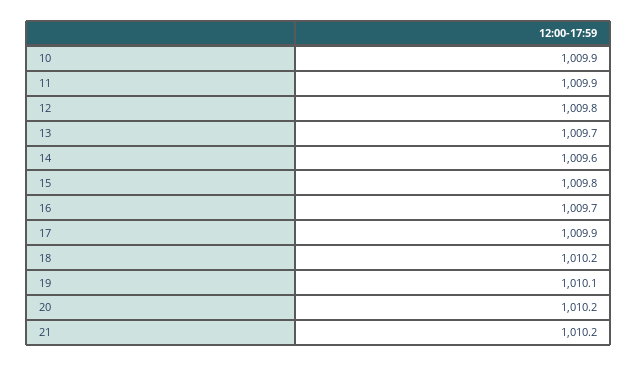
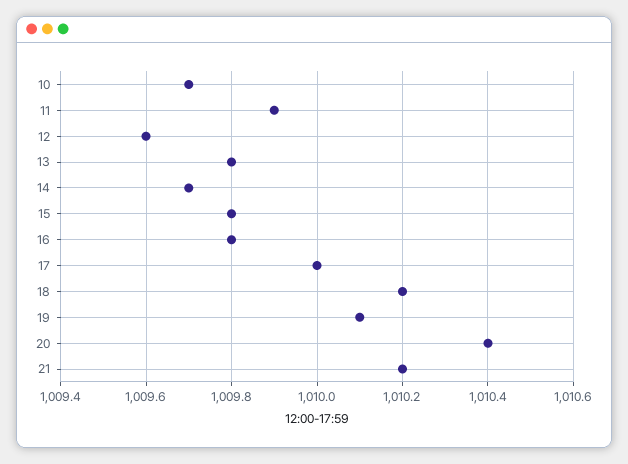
10: 1009.9 -> 1009.7
12: 1009.8 -> 1009.6
13: 1009.7 -> 1009.8
14: 1009.6 -> 1009.7
16: 1009.7 -> 1009.8
17: 1009.9 -> 1010
20: 1010.2 -> 1010.4

